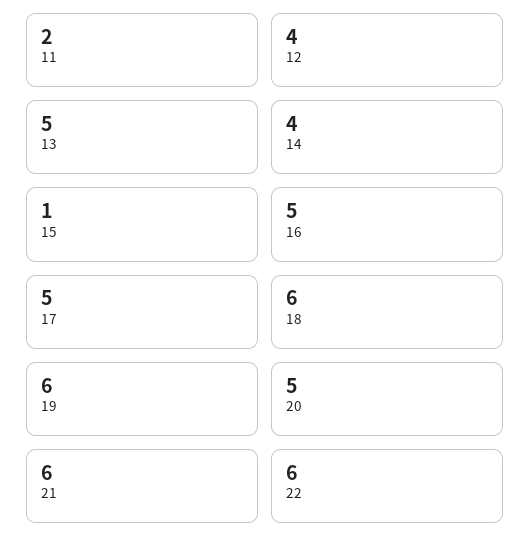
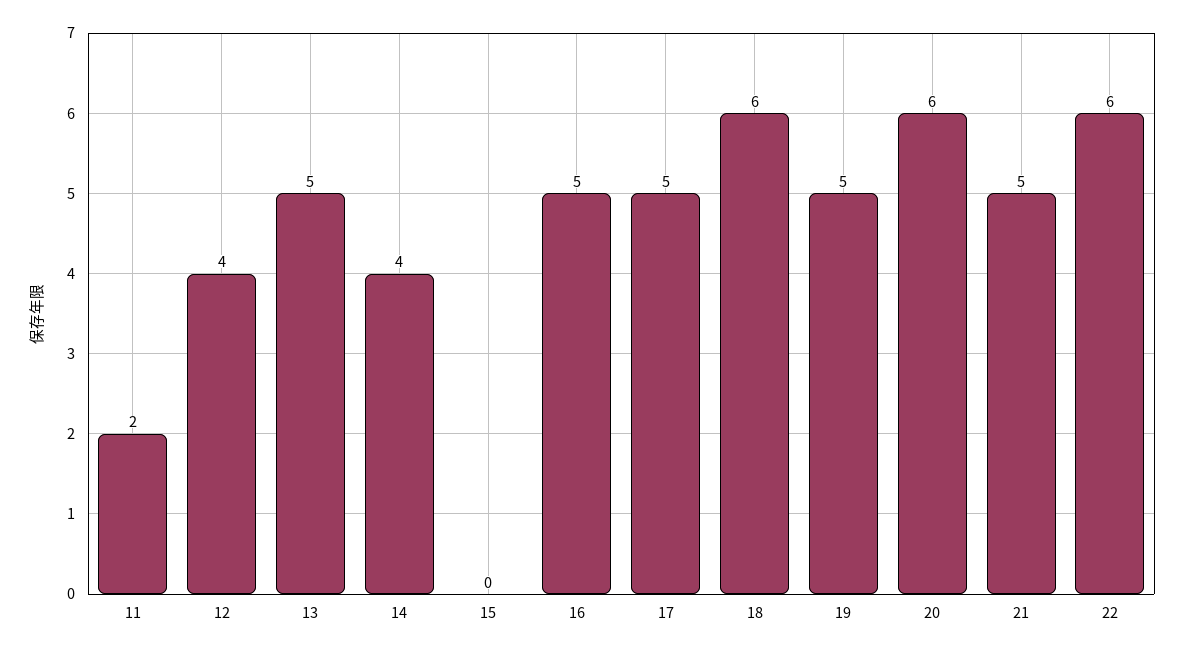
15: 1 -> 0
19: 6 -> 5
20: 5 -> 6
21: 6 -> 5

